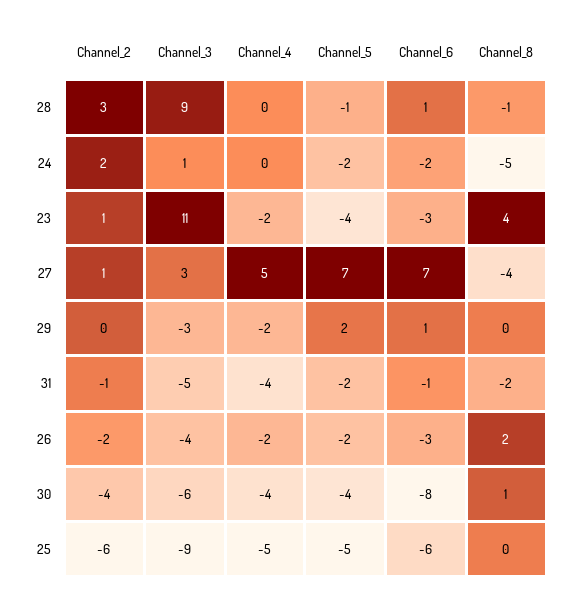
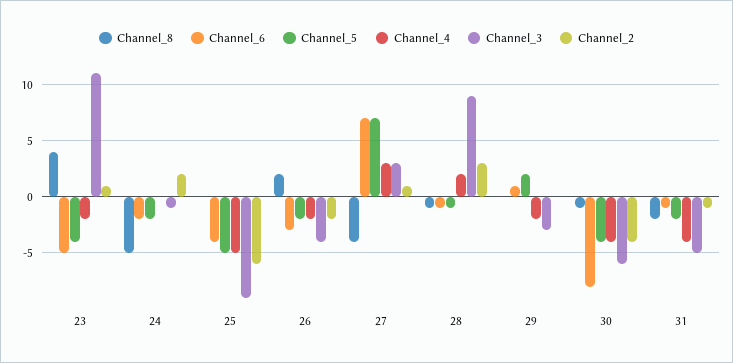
Channel_4, 28: 0 -> 2
Channel_6, 28: 1 -> -1
Channel_3, 24: 1 -> -1
Channel_6, 23: -3 -> -5
Channel_4, 27: 5 -> 3
Channel_8, 30: 1 -> -1
Channel_6, 25: -6 -> -4

